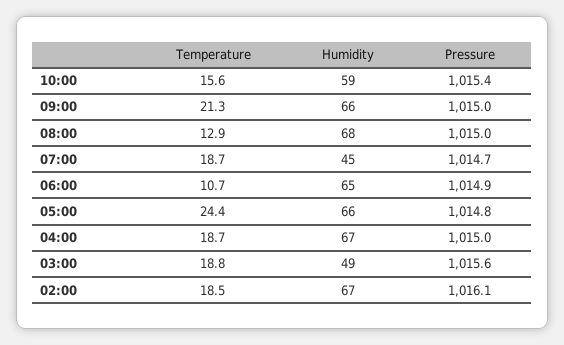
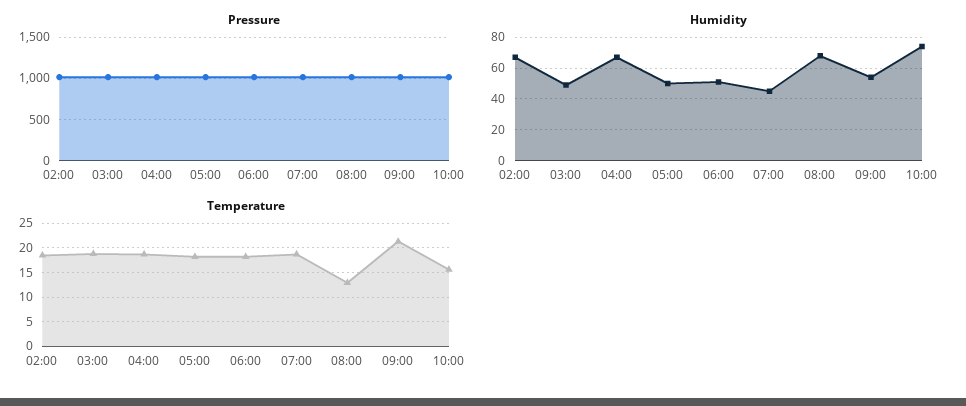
Humidity, 10:00: 59 -> 75
Humidity, 09:00: 66 -> 55
Temperature, 06:00: 10.7 -> 17.5
Humidity, 06:00: 65 -> 50
Temperature, 05:00: 24.4 -> 17.5
Humidity, 05:00: 66 -> 50

